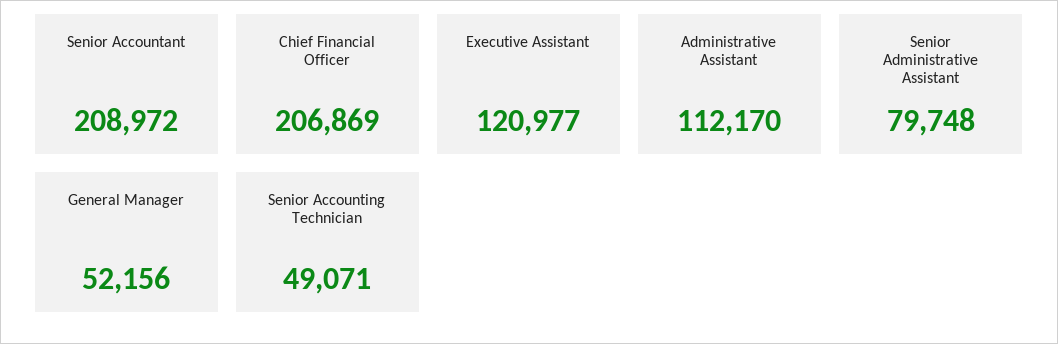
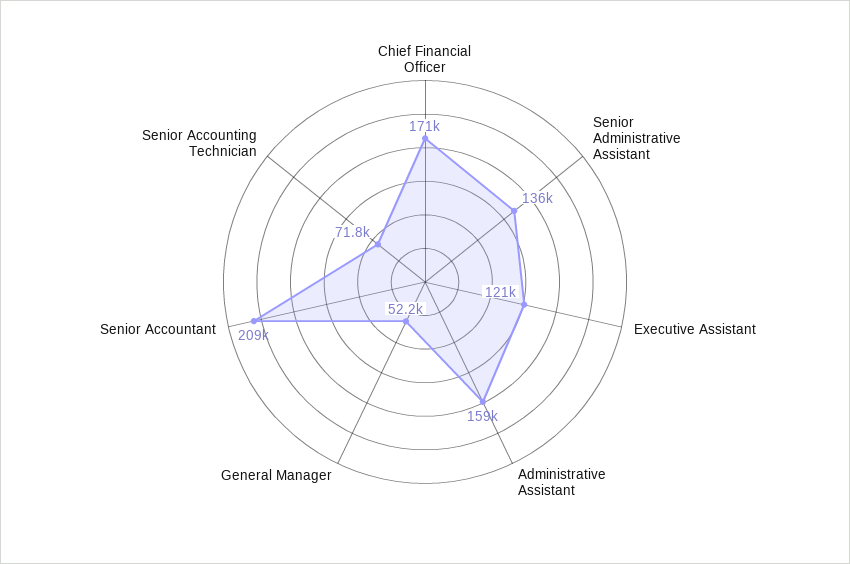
Chief Financial Officer: 206869 -> 171000
Administrative Assistant: 112170 -> 159000
Senior Administrative Assistant: 79748 -> 136000
Senior Accounting Technician: 49071 -> 71800

